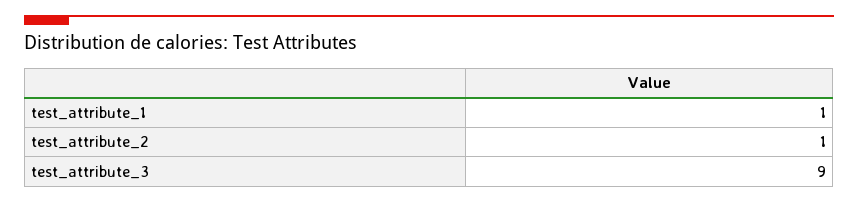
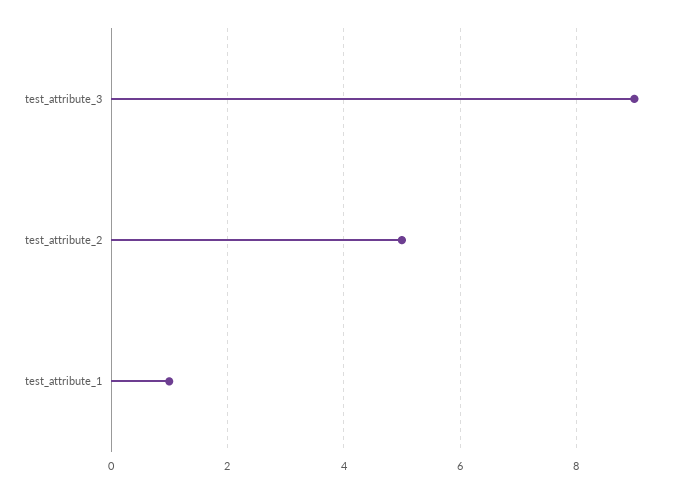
test_attribute_2: 1 -> 5

